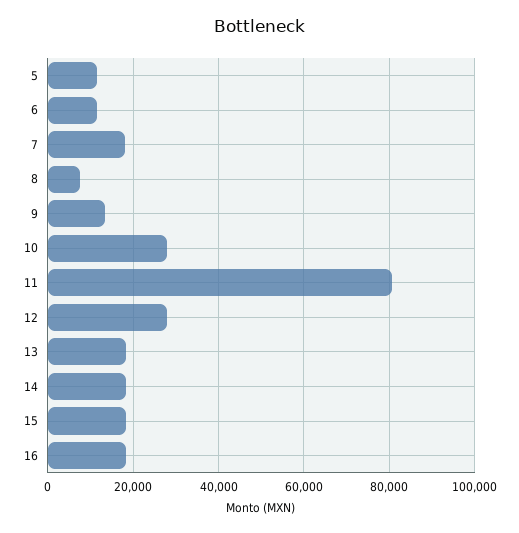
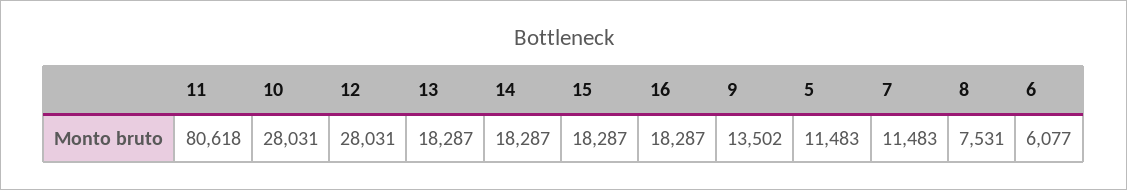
6: 12000 -> 6077
7: 18000 -> 11483

